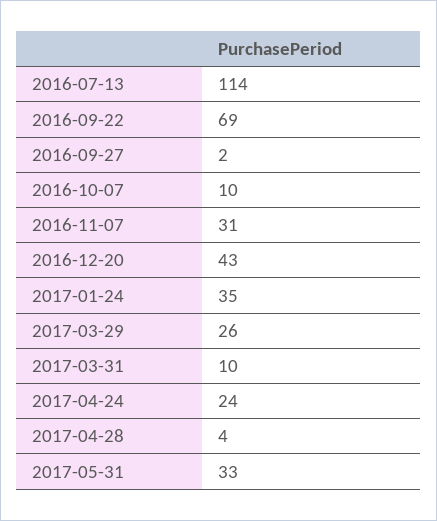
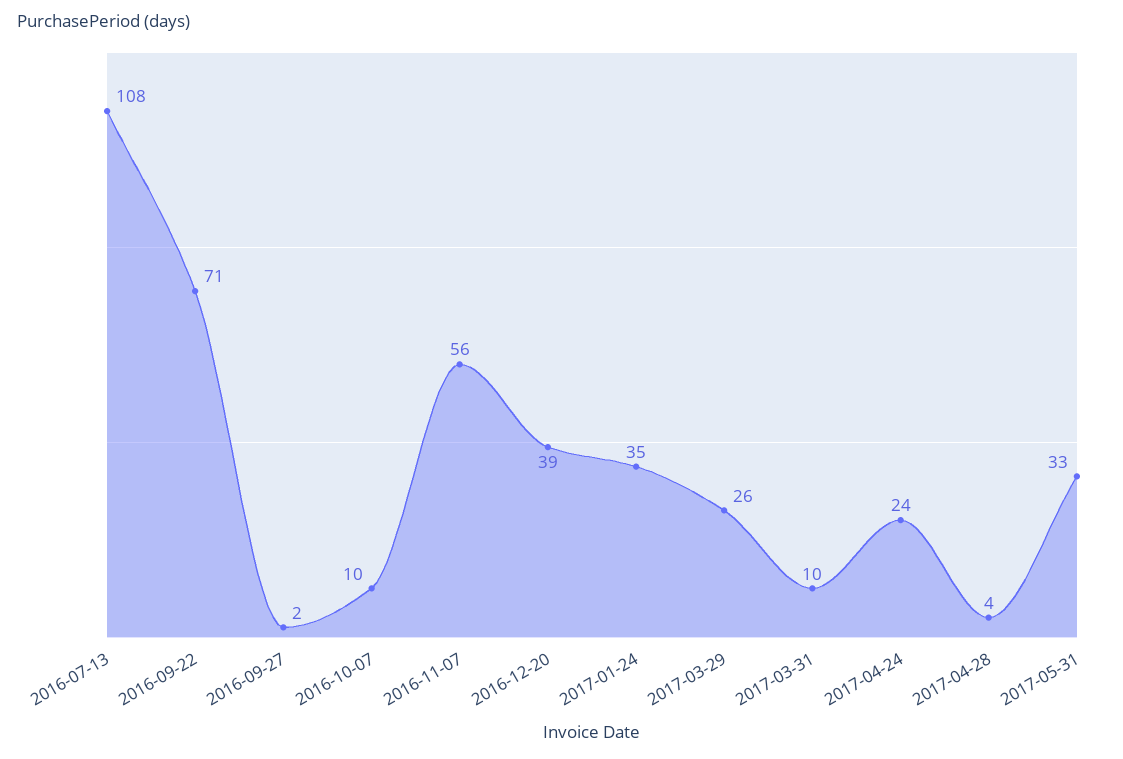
2016-07-13: 114 -> 108
2016-09-22: 69 -> 71
2016-11-07: 31 -> 56
2016-12-20: 43 -> 39

